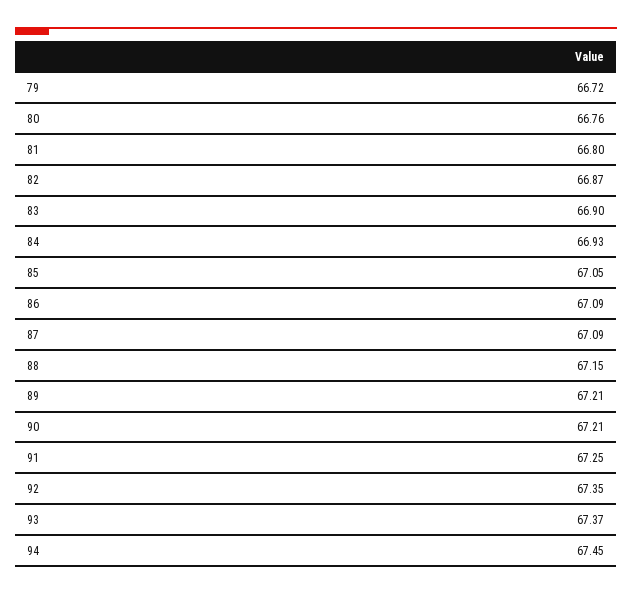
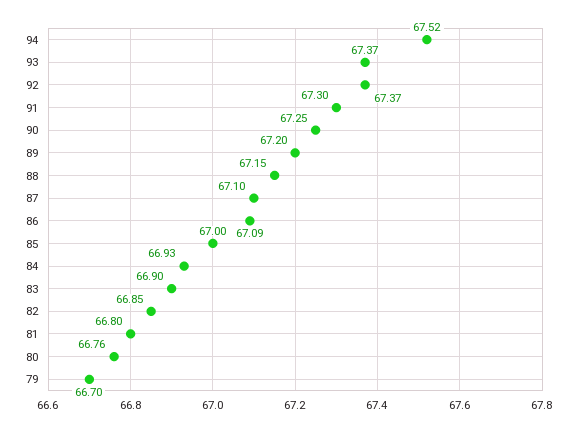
79: 66.72 -> 66.7
82: 66.87 -> 66.85
85: 67.05 -> 67
87: 67.09 -> 67.1
89: 67.21 -> 67.2
90: 67.21 -> 67.25
91: 67.25 -> 67.3
92: 67.35 -> 67.37
94: 67.45 -> 67.52

